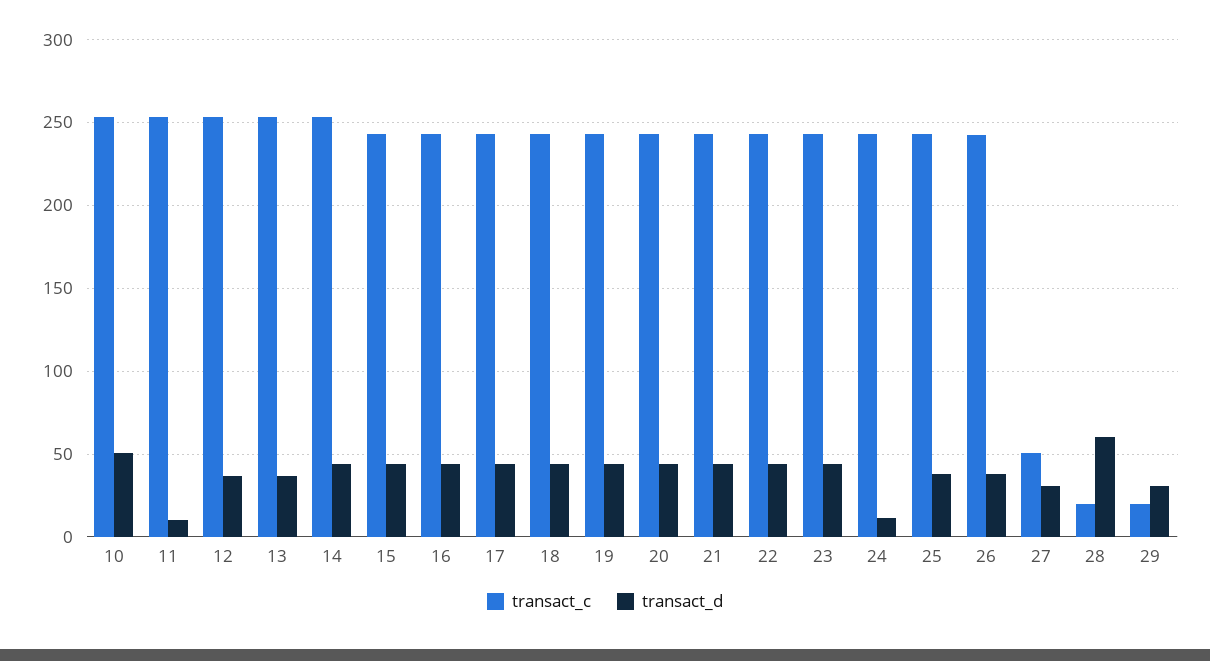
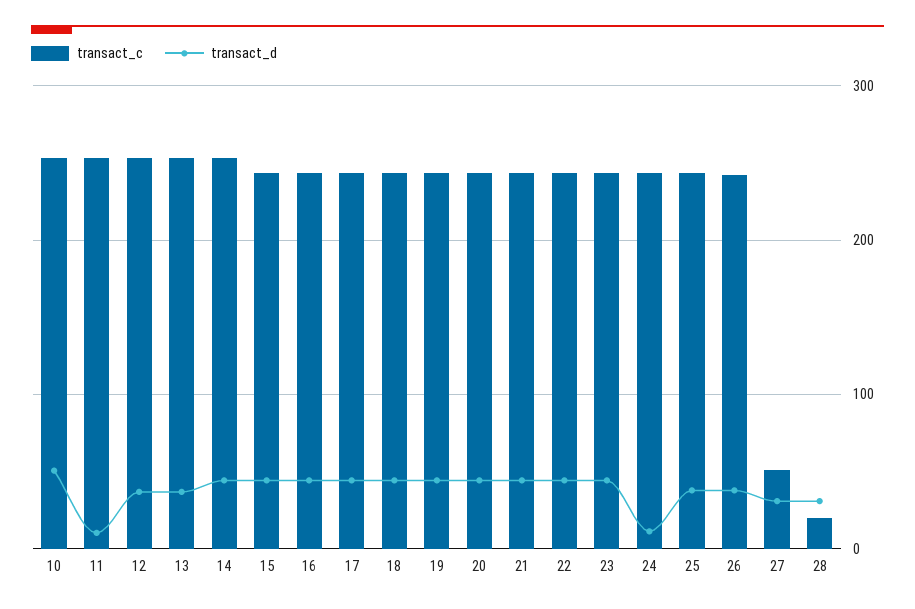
transact_d, 28: 60 -> 30
transact_c, 29: 20 -> none
transact_d, 29: 30 -> none

